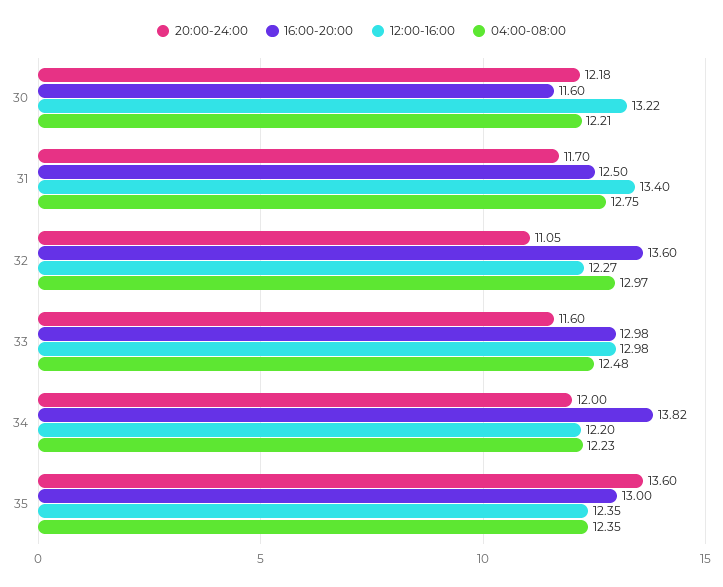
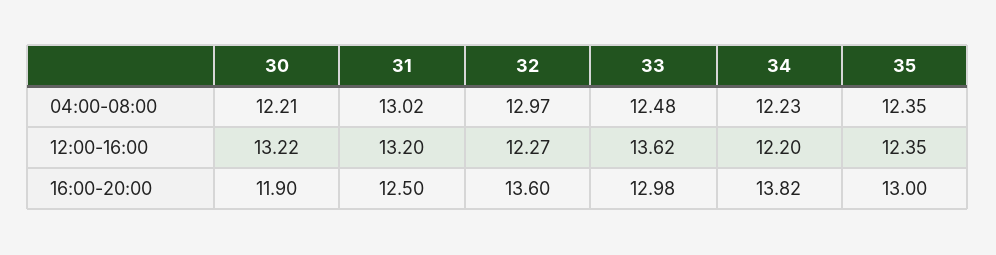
20:00-24:00, 30: 12.18 -> none
16:00-20:00, 30: 11.6 -> 11.9
20:00-24:00, 31: 11.7 -> none
12:00-16:00, 31: 13.4 -> 13.2
04:00-08:00, 31: 12.75 -> 13.02
20:00-24:00, 32: 11.05 -> none
20:00-24:00, 33: 11.6 -> none
12:00-16:00, 33: 12.98 -> 13.62
20:00-24:00, 34: 12 -> none
20:00-24:00, 35: 13.6 -> none

